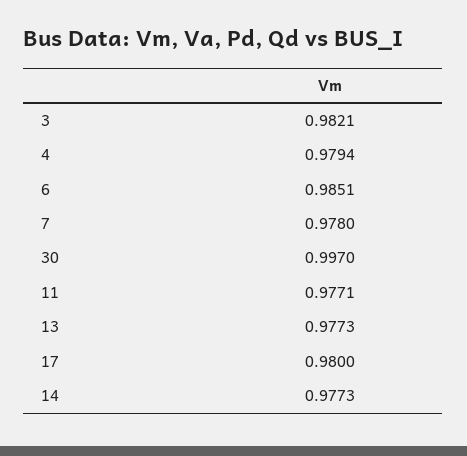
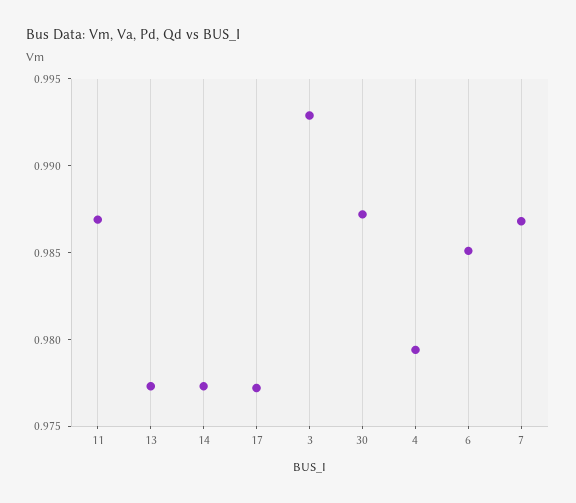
3: 0.9821 -> 0.993
7: 0.978 -> 0.987
30: 0.997 -> 0.987
11: 0.9771 -> 0.987
17: 0.98 -> 0.977

